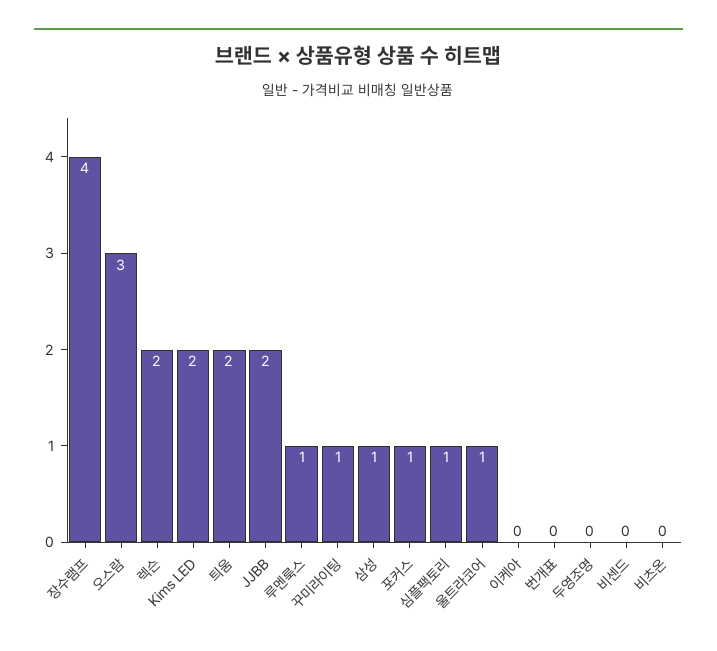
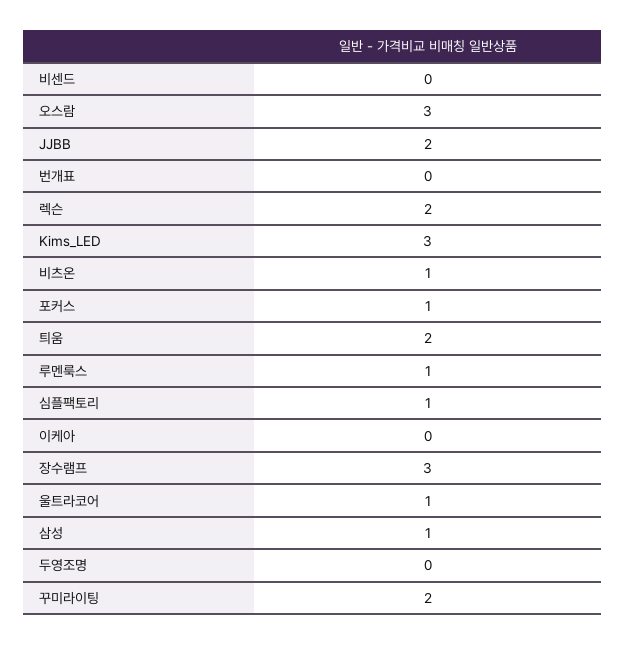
장수램프: 4 -> 3
Kims LED: 2 -> 3
꾸미라이팅: 1 -> 2
비츠온: 0 -> 1

